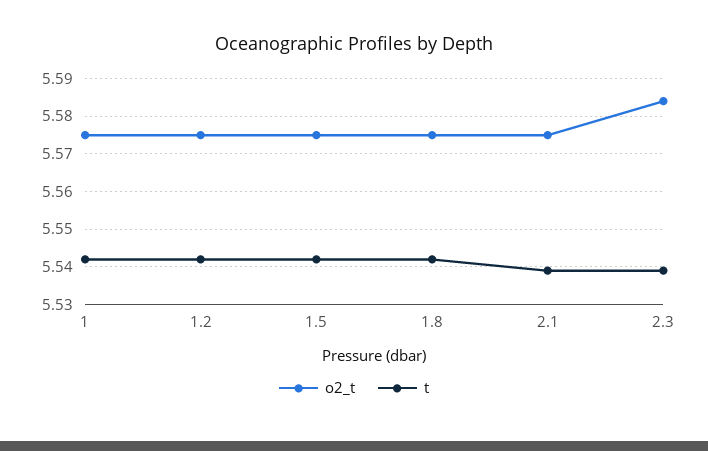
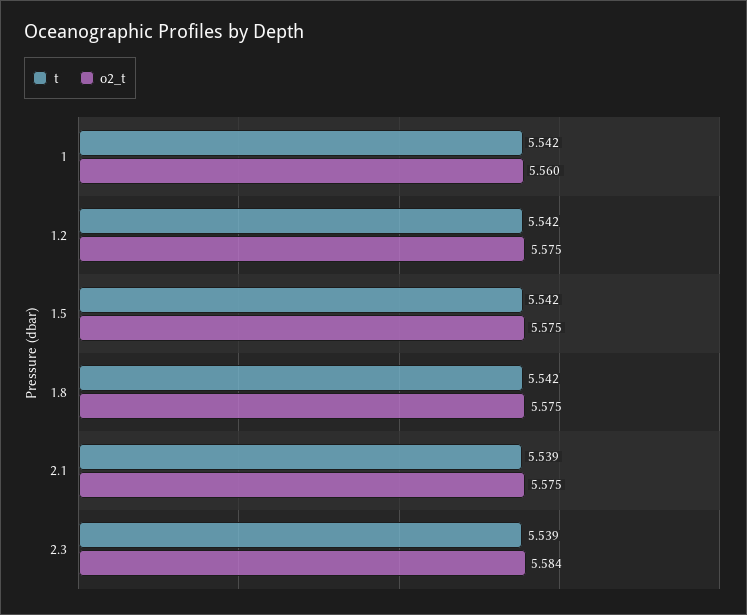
o2_t, 1: 5.575 -> 5.56

